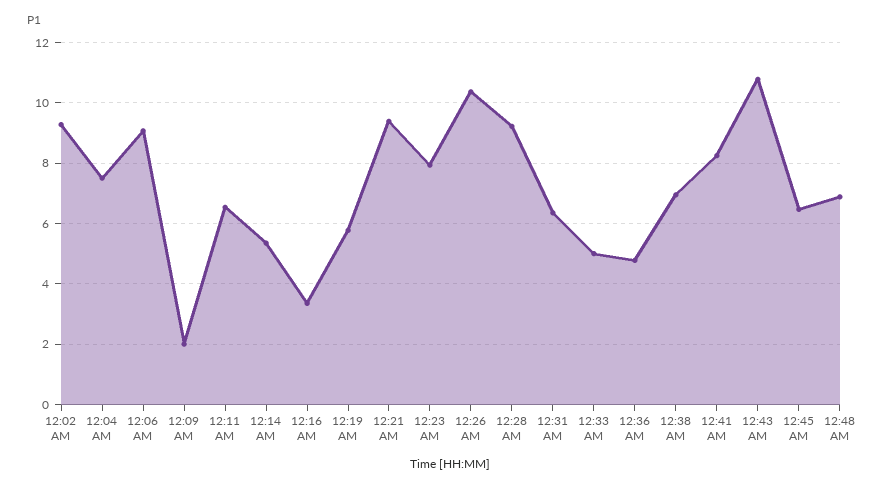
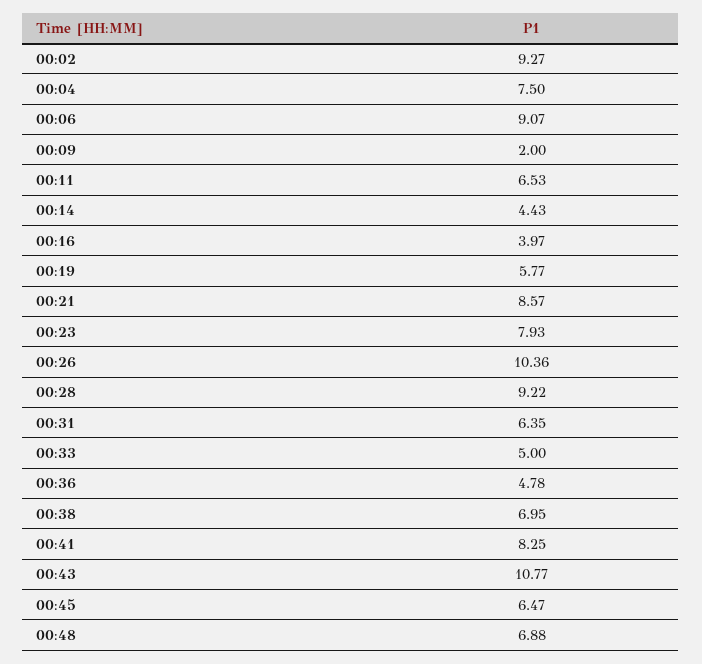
12:14 AM: 5.4 -> 4.43
12:16 AM: 3.4 -> 3.97
12:21 AM: 9.4 -> 8.57

